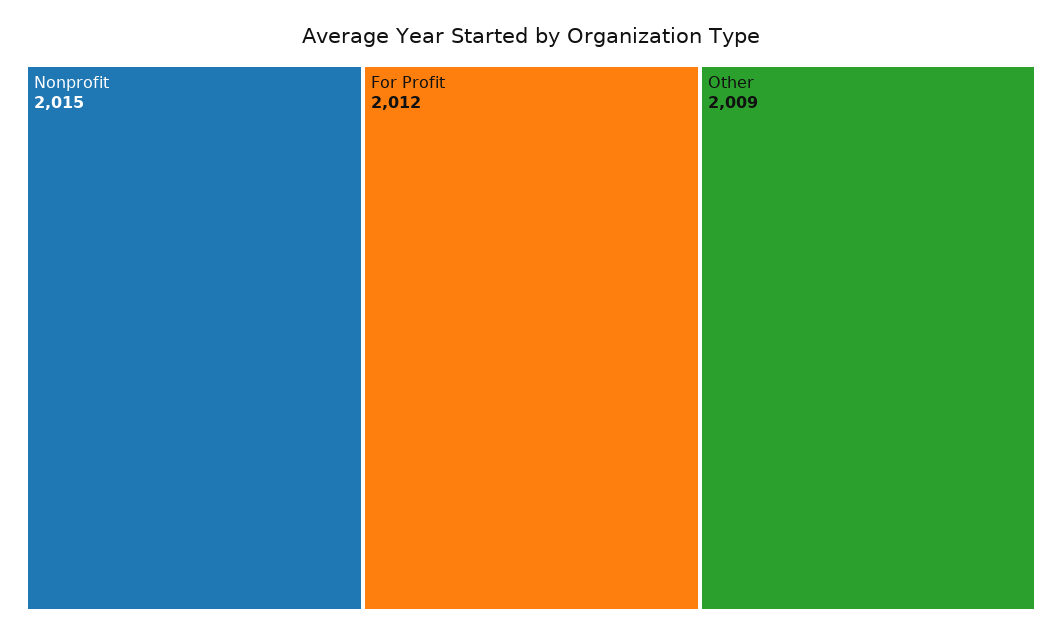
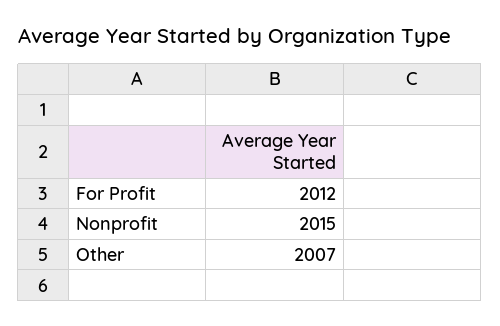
Other: 2009 -> 2007

